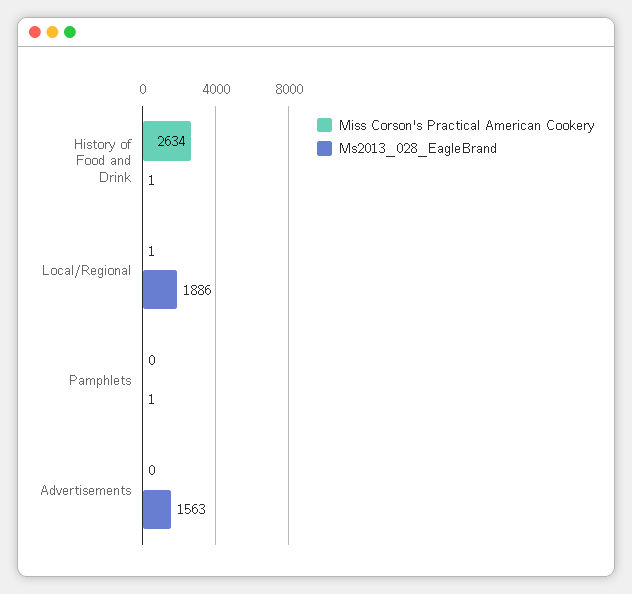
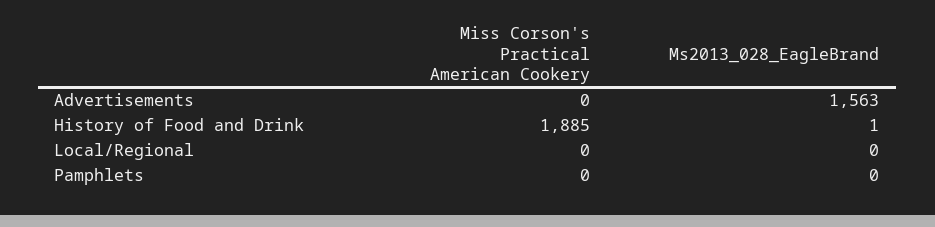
Miss Corson's Practical American Cookery, History of Food and Drink: 2634 -> 1885
Miss Corson's Practical American Cookery, Local/Regional: 1 -> 0
Ms2013_028_EagleBrand, Local/Regional: 1886 -> 0
Ms2013_028_EagleBrand, Pamphlets: 1 -> 0

